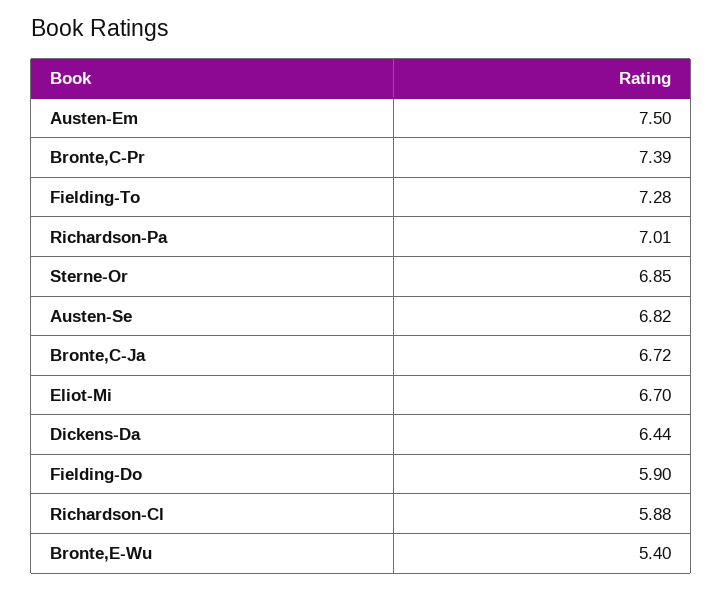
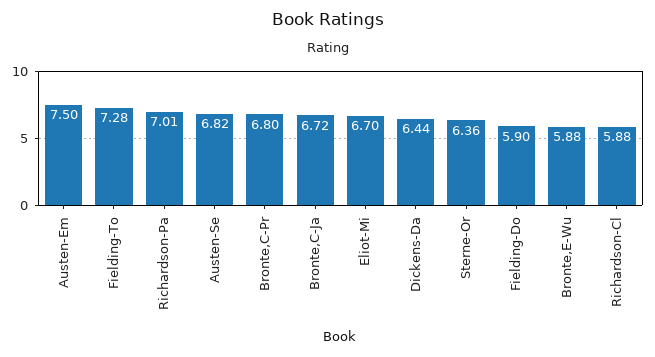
Bronte,C-Pr: 7.39 -> 6.8
Sterne-Or: 6.85 -> 6.36
Bronte,E-Wu: 5.4 -> 5.88

